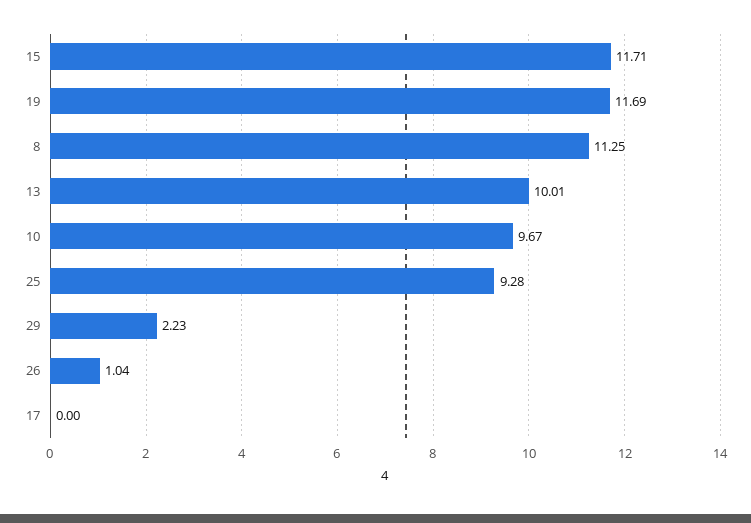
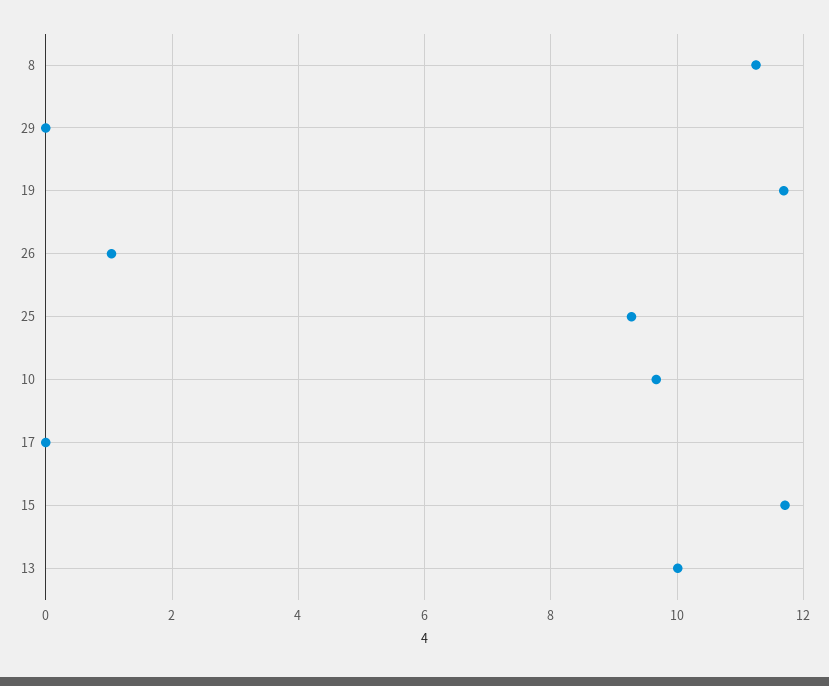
29: 2.23 -> 0

